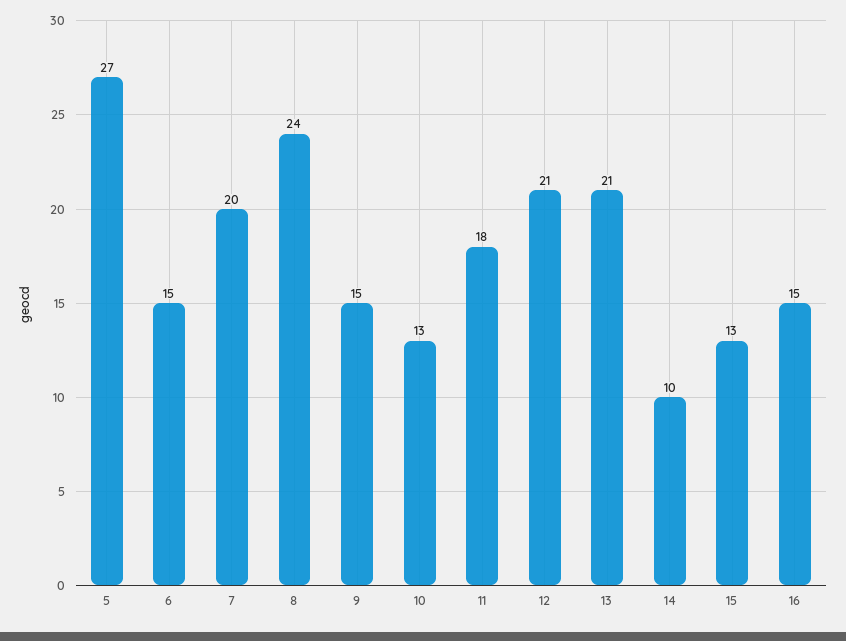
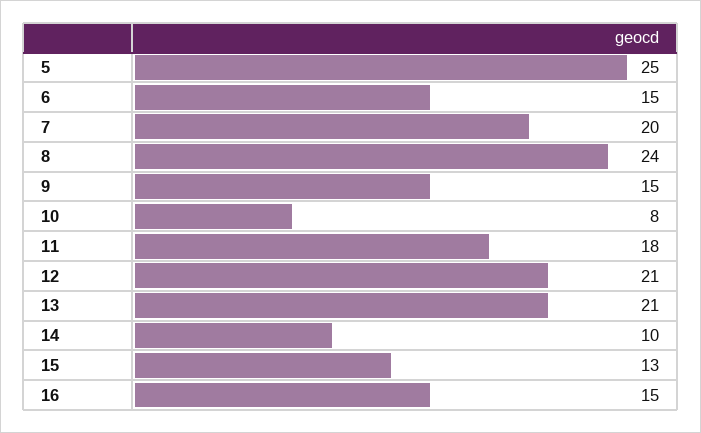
5: 27 -> 25
10: 13 -> 8

